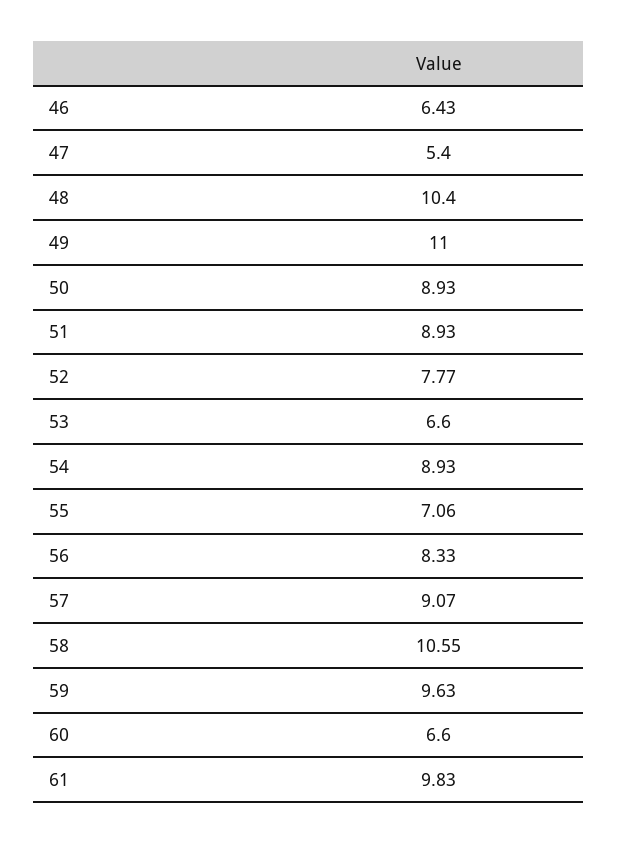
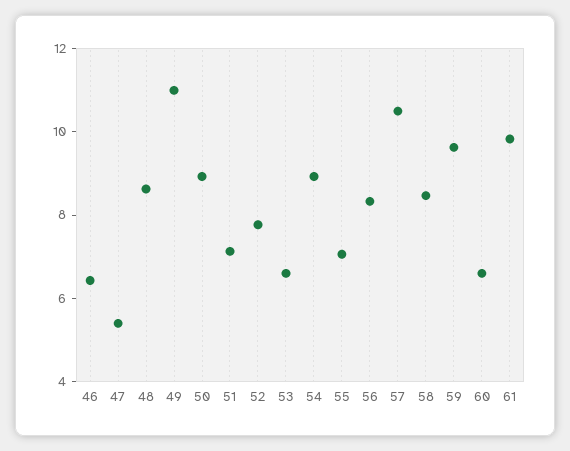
48: 10.4 -> 8.5
51: 8.93 -> 7
57: 9.07 -> 10.5
58: 10.55 -> 8.5

